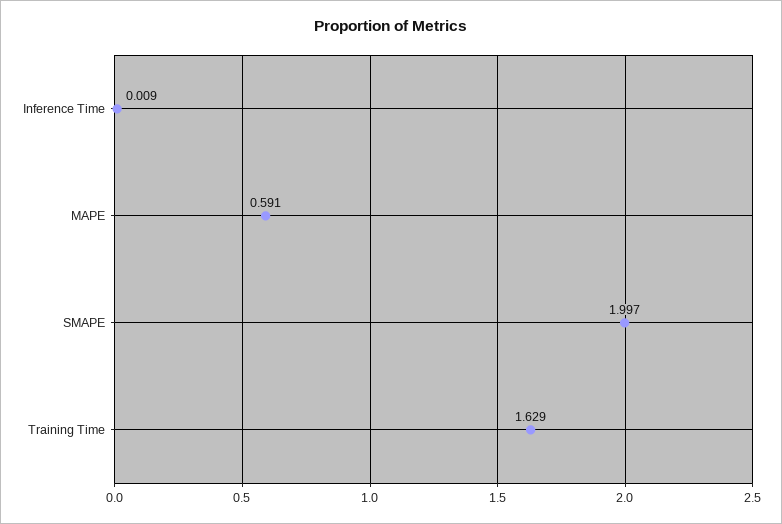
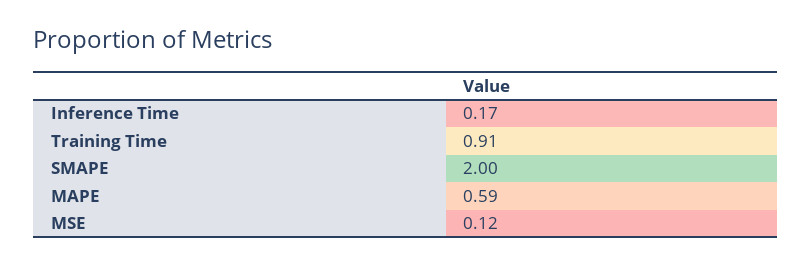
Inference Time: 0.009 -> 0.17
Training Time: 1.629 -> 0.91
MSE: none -> 0.12

